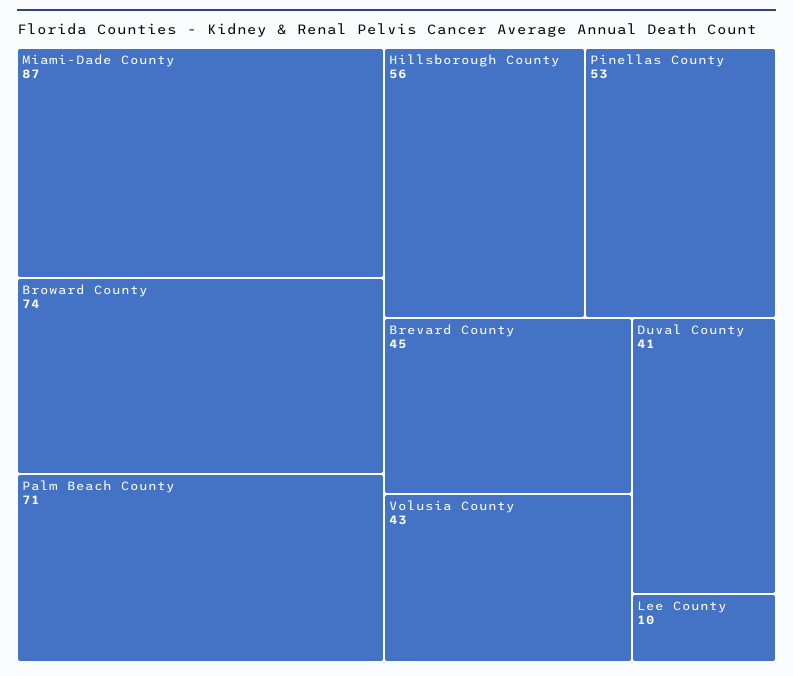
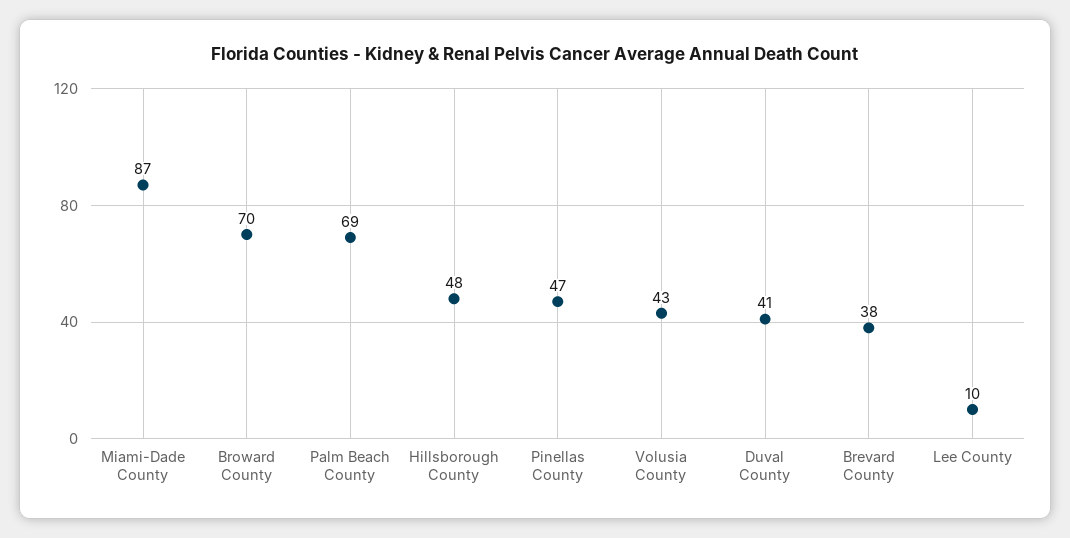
Broward County: 74 -> 70
Palm Beach County: 71 -> 69
Hillsborough County: 56 -> 48
Pinellas County: 53 -> 47
Brevard County: 45 -> 38

